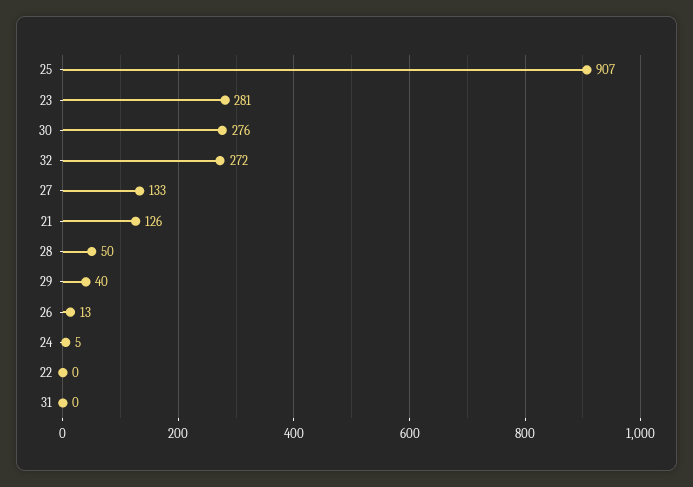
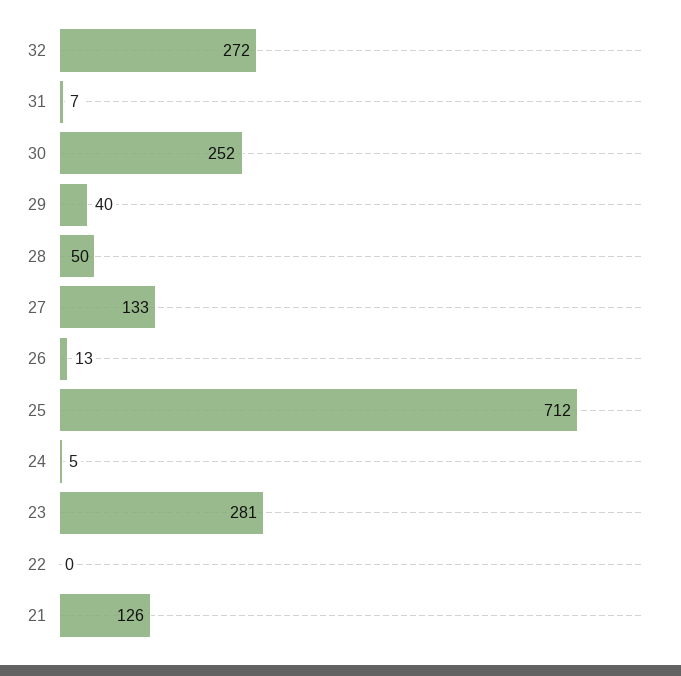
25: 907 -> 712
30: 276 -> 252
31: 0 -> 7

